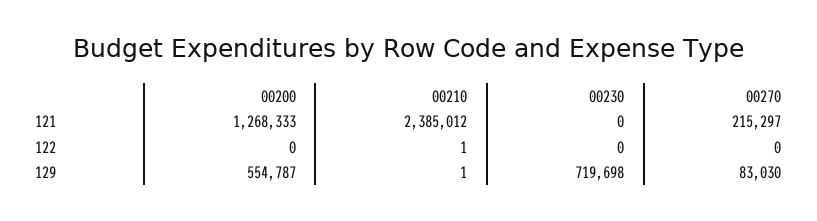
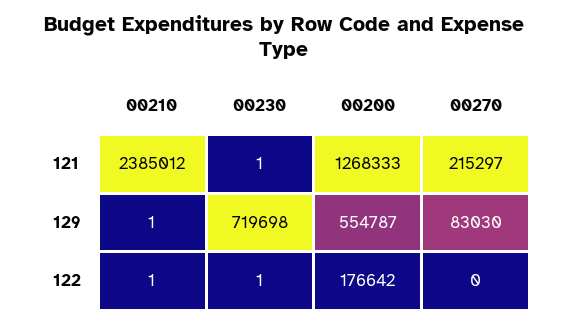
00230, 121: 0 -> 1
00200, 122: 0 -> 176642
00230, 122: 0 -> 1

